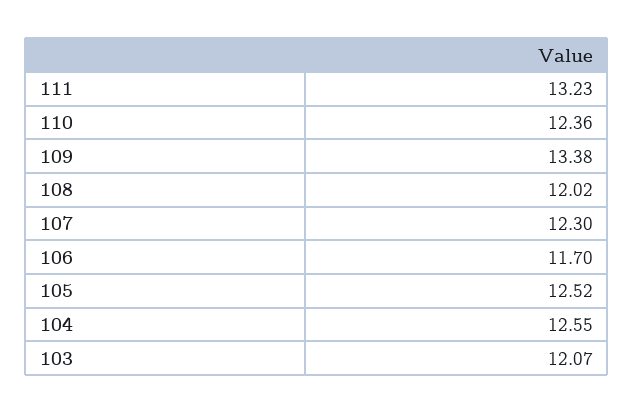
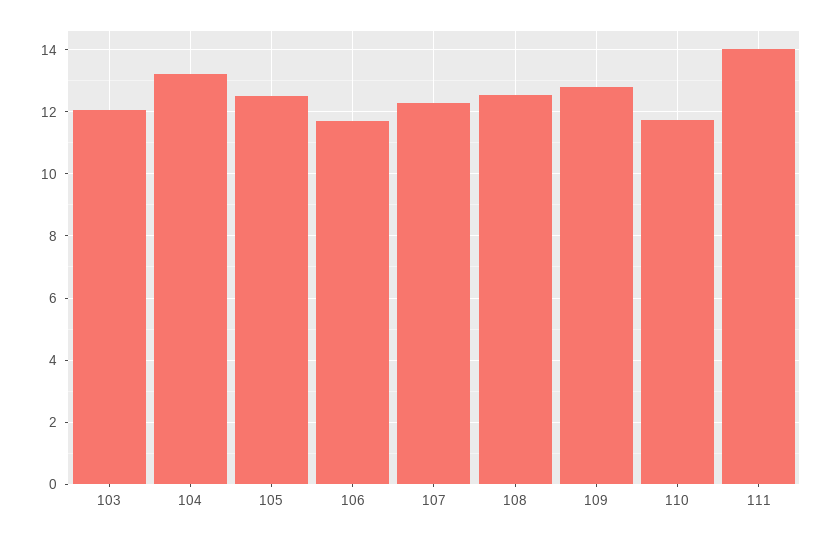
111: 13.23 -> 14
110: 12.36 -> 11.8
109: 13.38 -> 12.8
108: 12.02 -> 12.6
104: 12.55 -> 13.2

